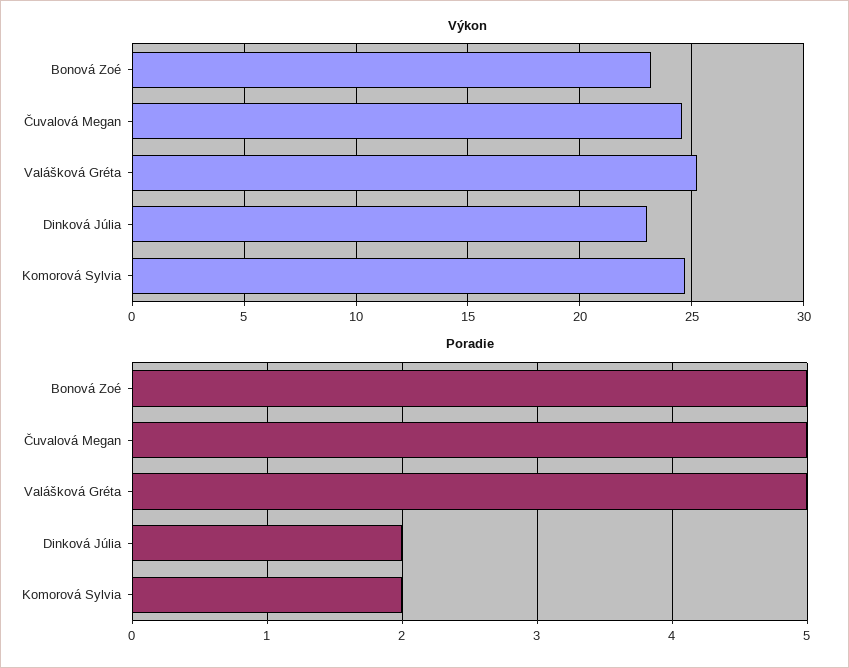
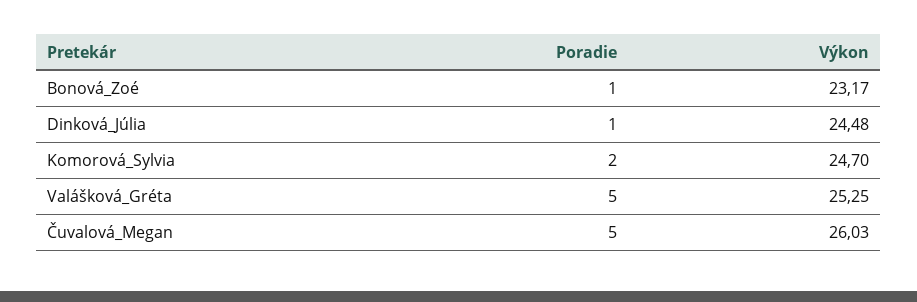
Výkon, Čuvalová Megan: 24.5 -> 26.03
Výkon, Dinková Júlia: 23 -> 24.48
Poradie, Bonová Zoé: 5 -> 1
Poradie, Dinková Júlia: 2 -> 1

